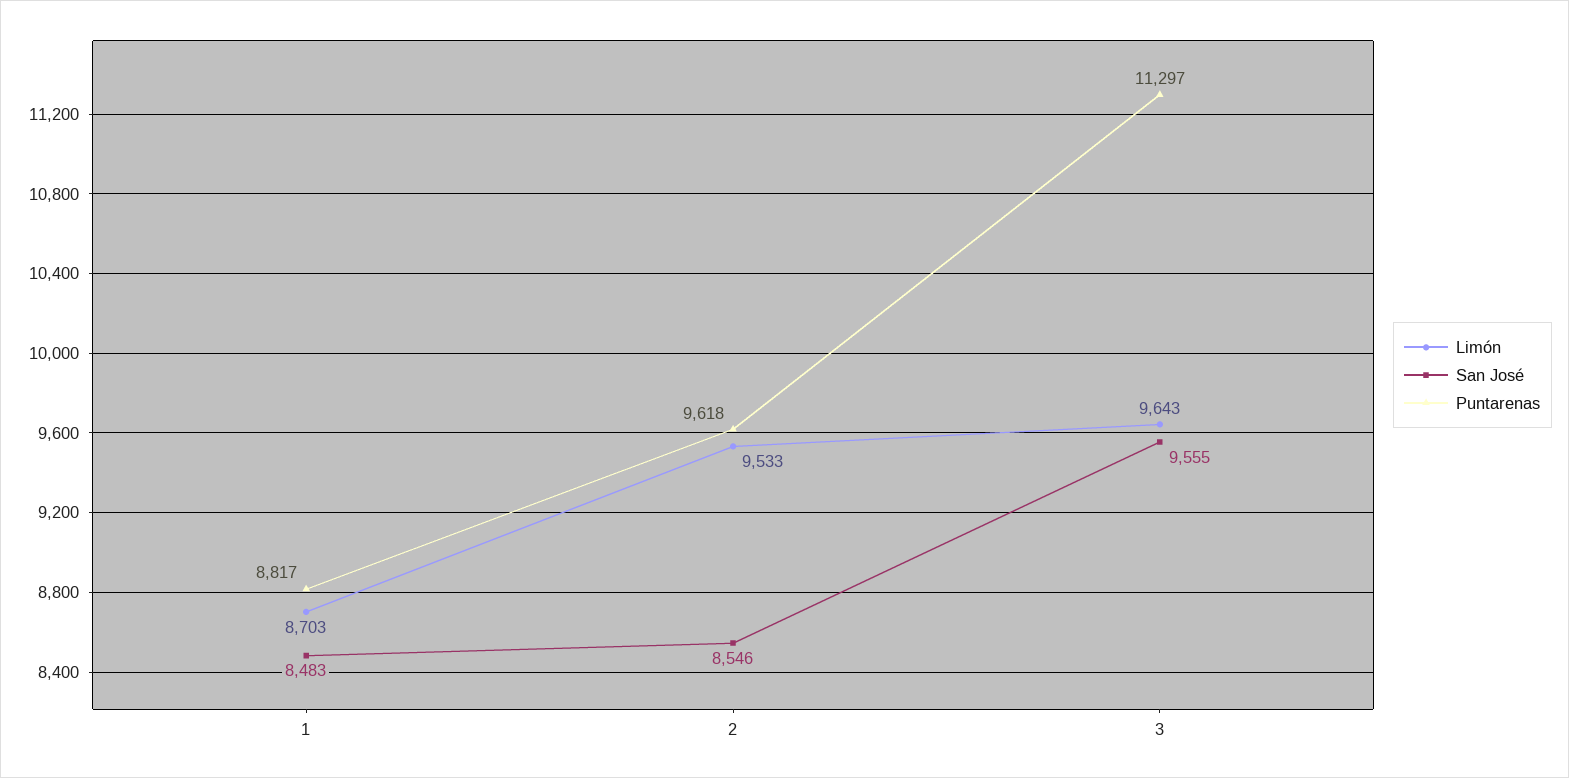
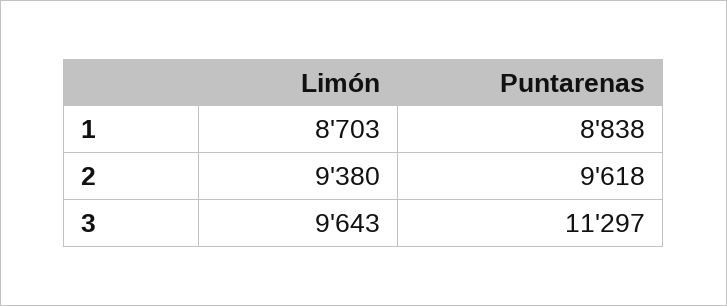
San José, 1: 8483 -> none
Puntarenas, 1: 8817 -> 8838
Limón, 2: 9533 -> 9380
San José, 2: 8546 -> none
San José, 3: 9555 -> none

